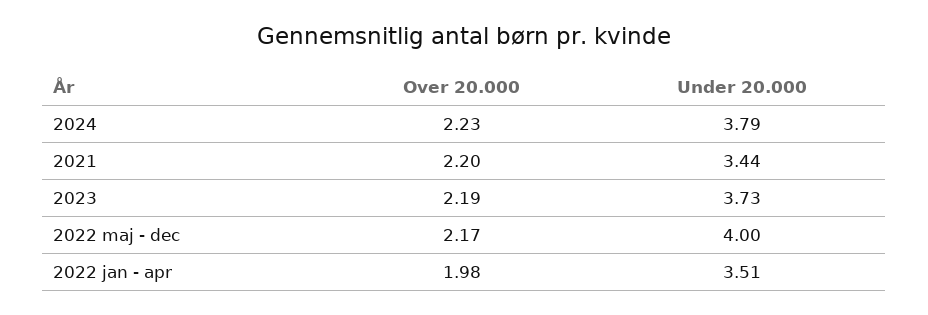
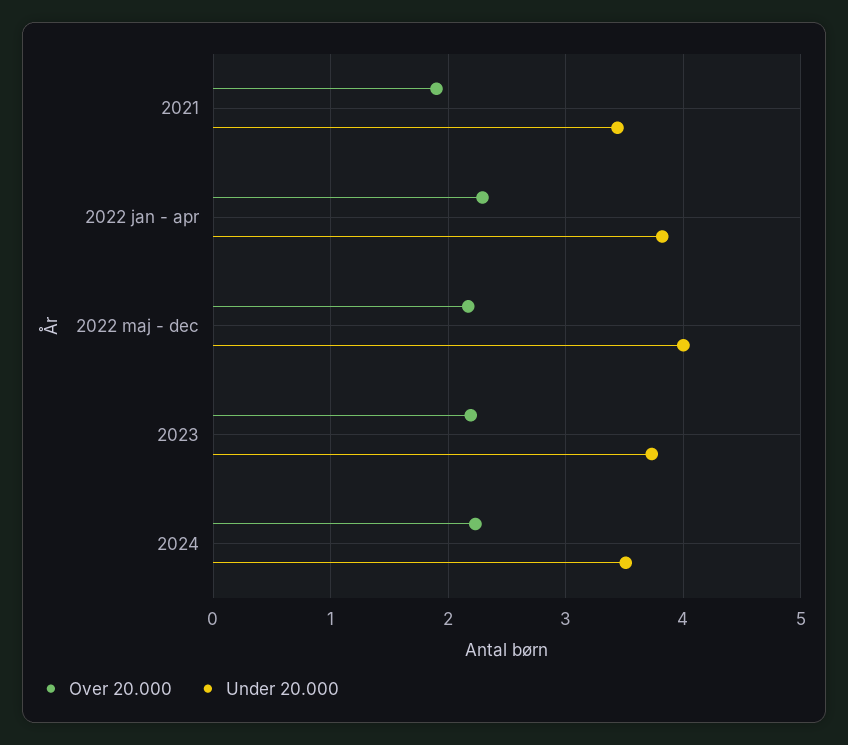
Under 20.000, 2024: 3.79 -> 3.5
Over 20.000, 2021: 2.2 -> 1.9
Over 20.000, 2022 jan - apr: 1.98 -> 2.3
Under 20.000, 2022 jan - apr: 3.51 -> 3.8

